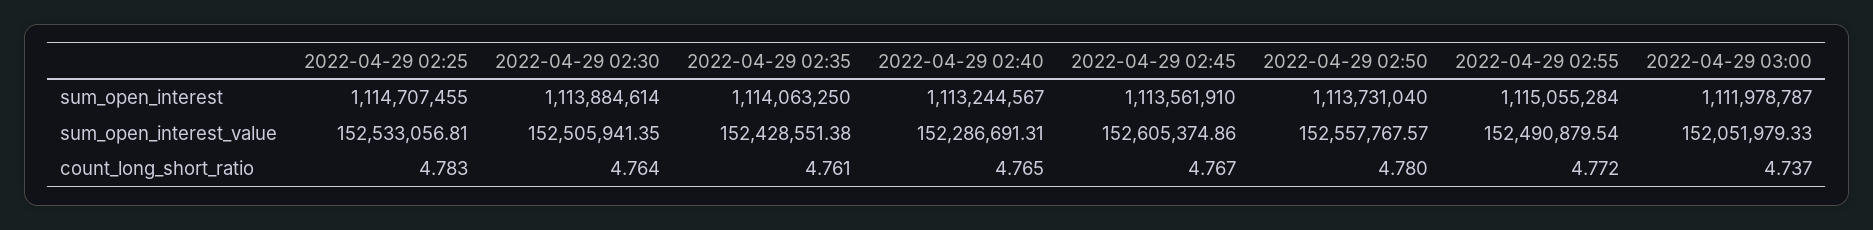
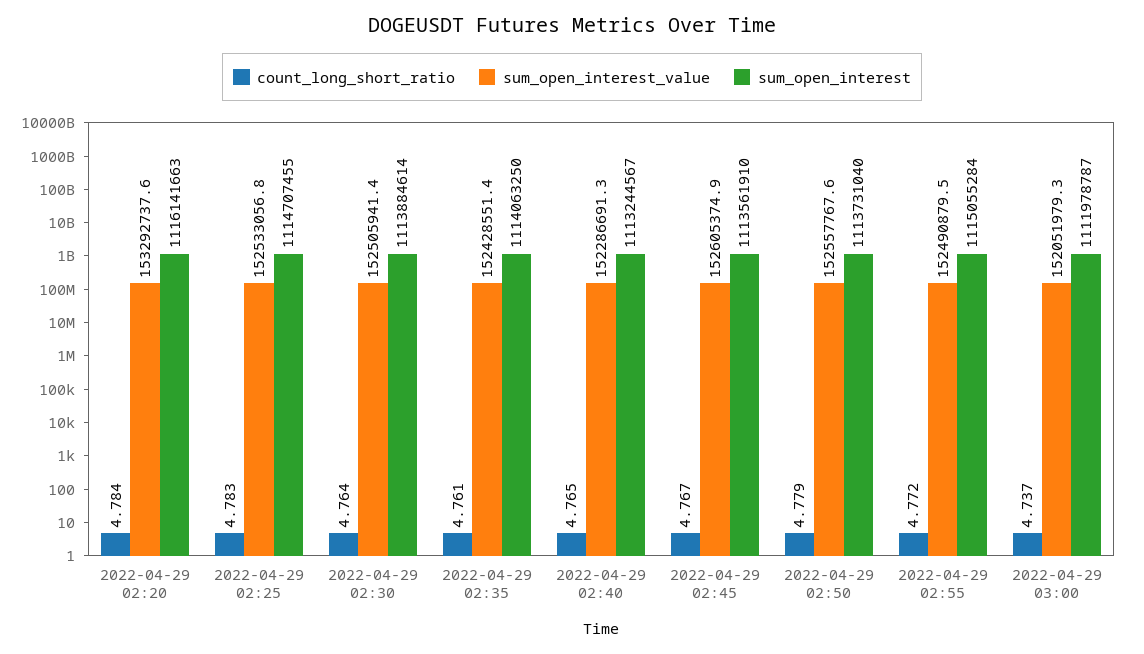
count_long_short_ratio, 2022-04-29 02:50: 4.78 -> 4.779
count_long_short_ratio, 2022-04-29 02:20: none -> 4.784
sum_open_interest_value, 2022-04-29 02:20: none -> 153292737.6
sum_open_interest, 2022-04-29 02:20: none -> 1116141663

